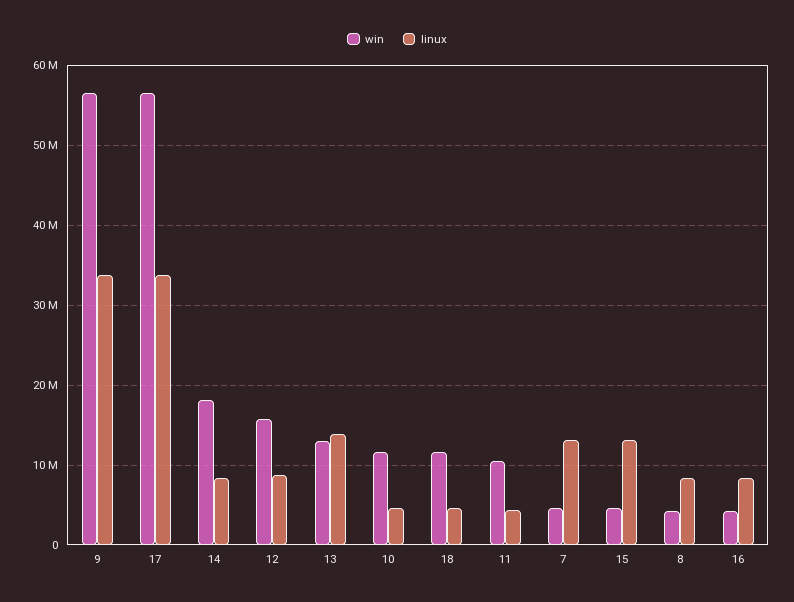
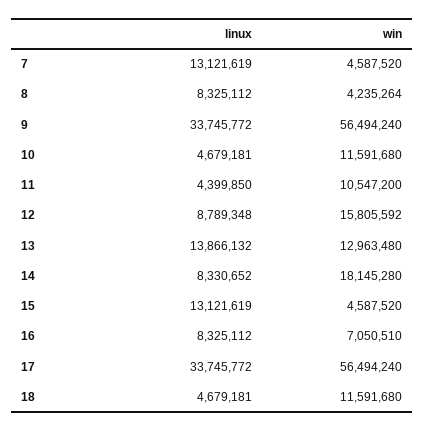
win, 16: 4000000 -> 7050510

